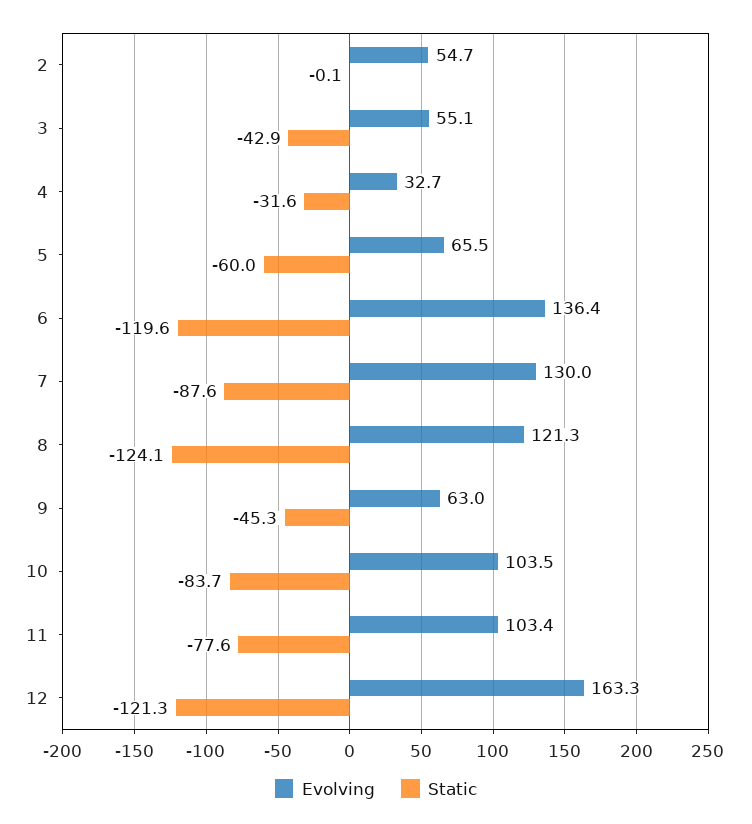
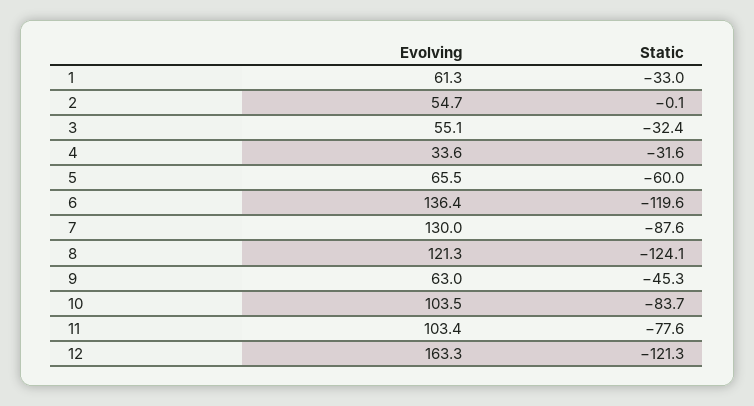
Static, 3: -42.9 -> -32.4
Evolving, 4: 32.7 -> 33.6
Evolving, 1: none -> 61.3
Static, 1: none -> -33

